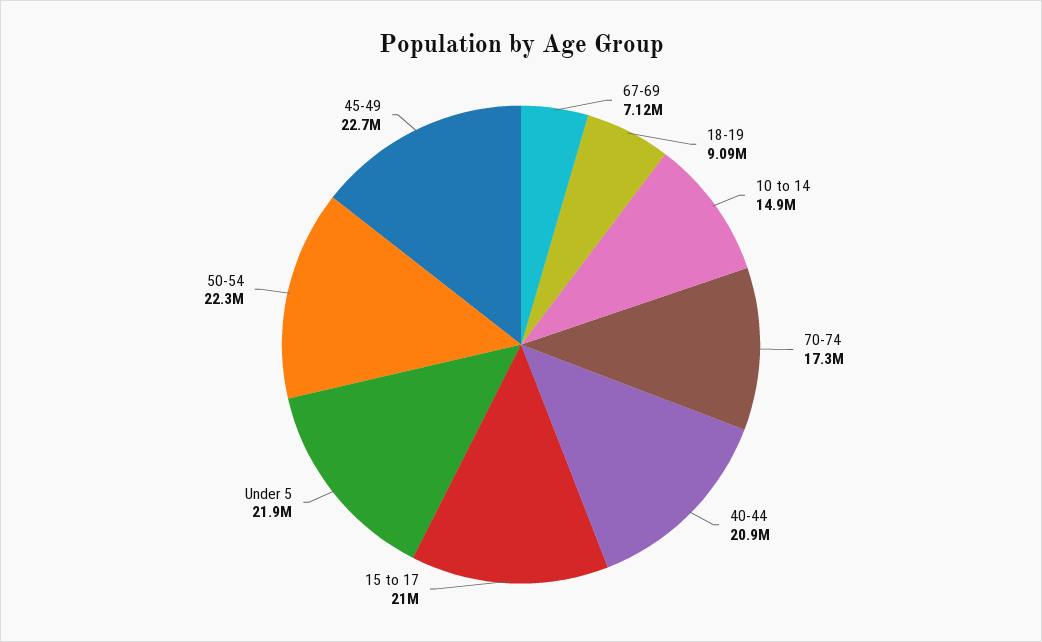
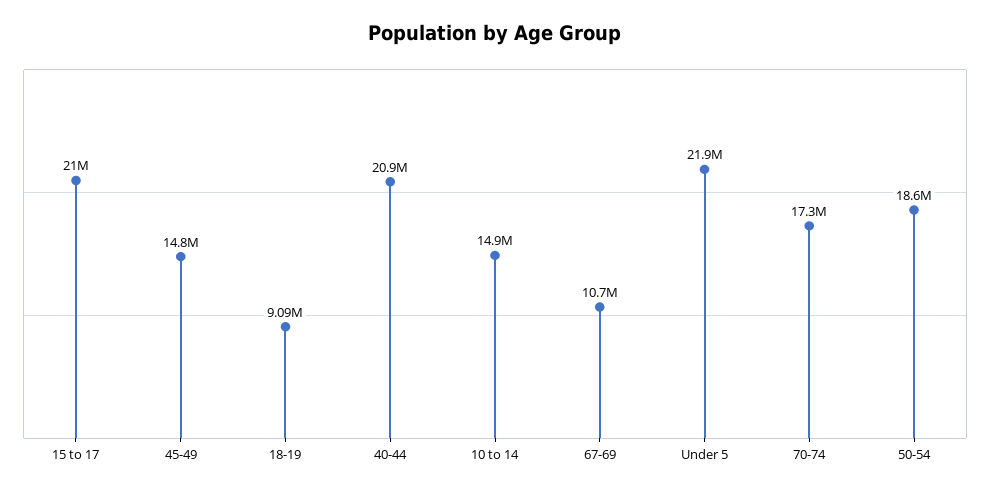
67-69: 7120000 -> 10700000
50-54: 22300000 -> 18600000
45-49: 22700000 -> 14800000

